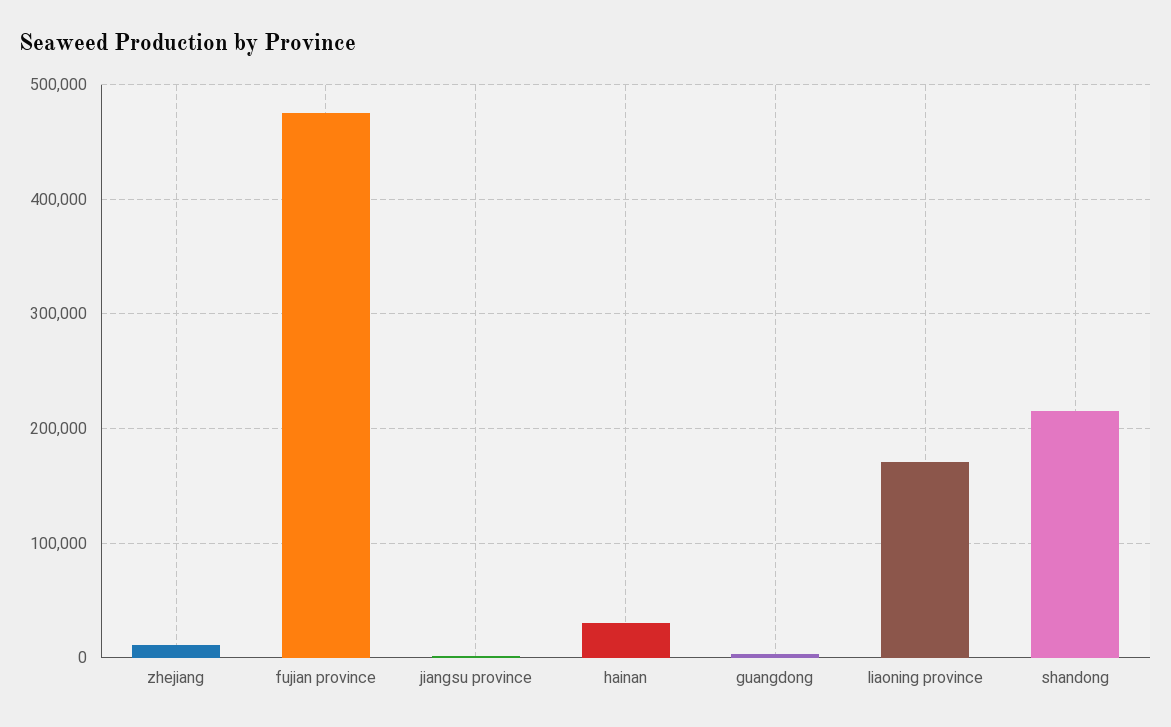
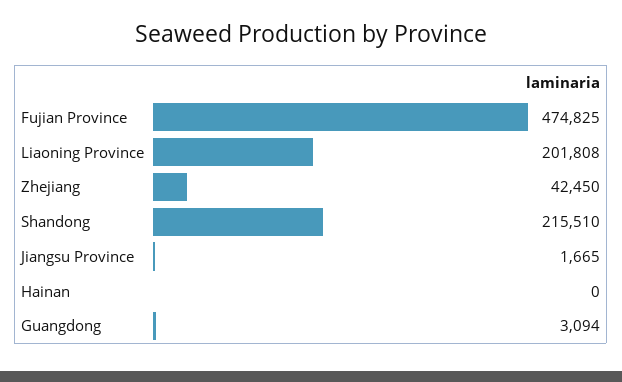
zhejiang: 10000 -> 42450
hainan: 30000 -> 0
liaoning province: 170000 -> 201808

